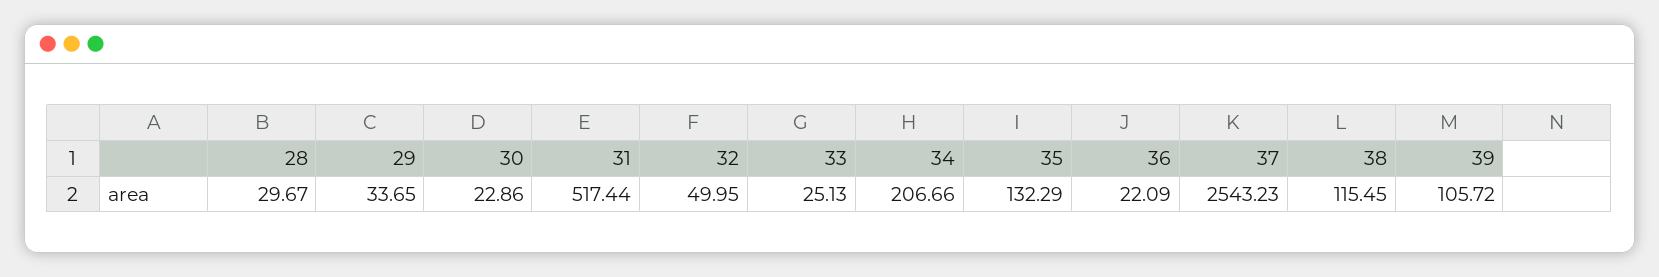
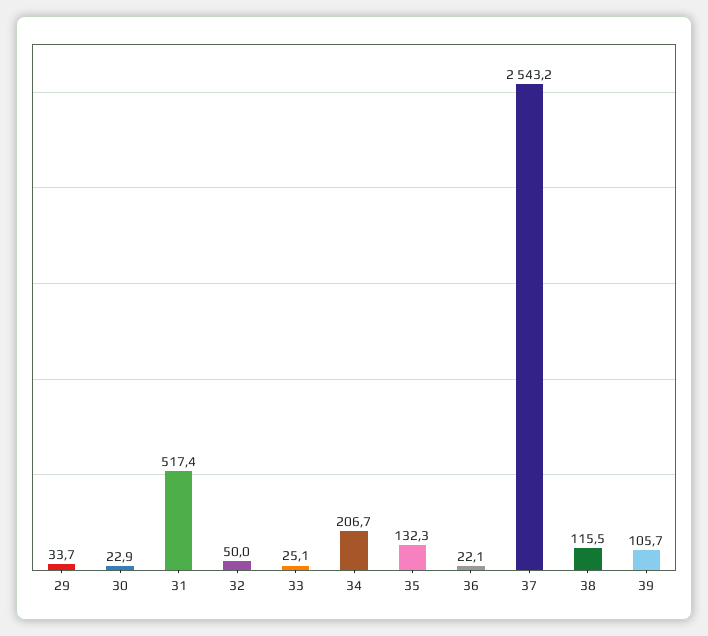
28: 29.67 -> none

